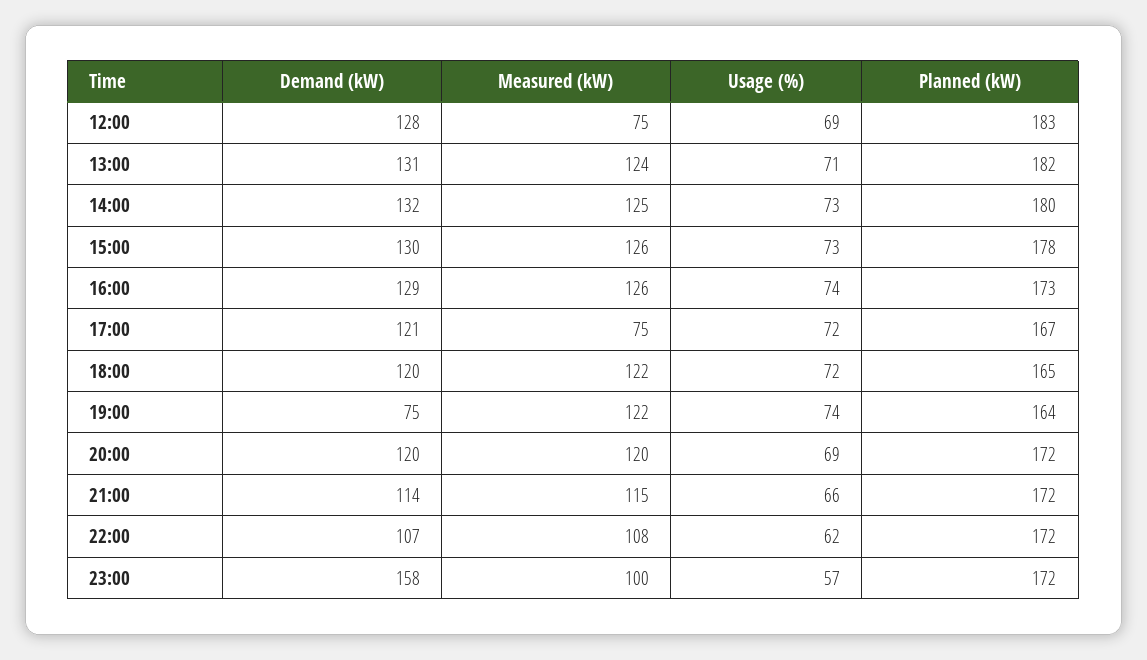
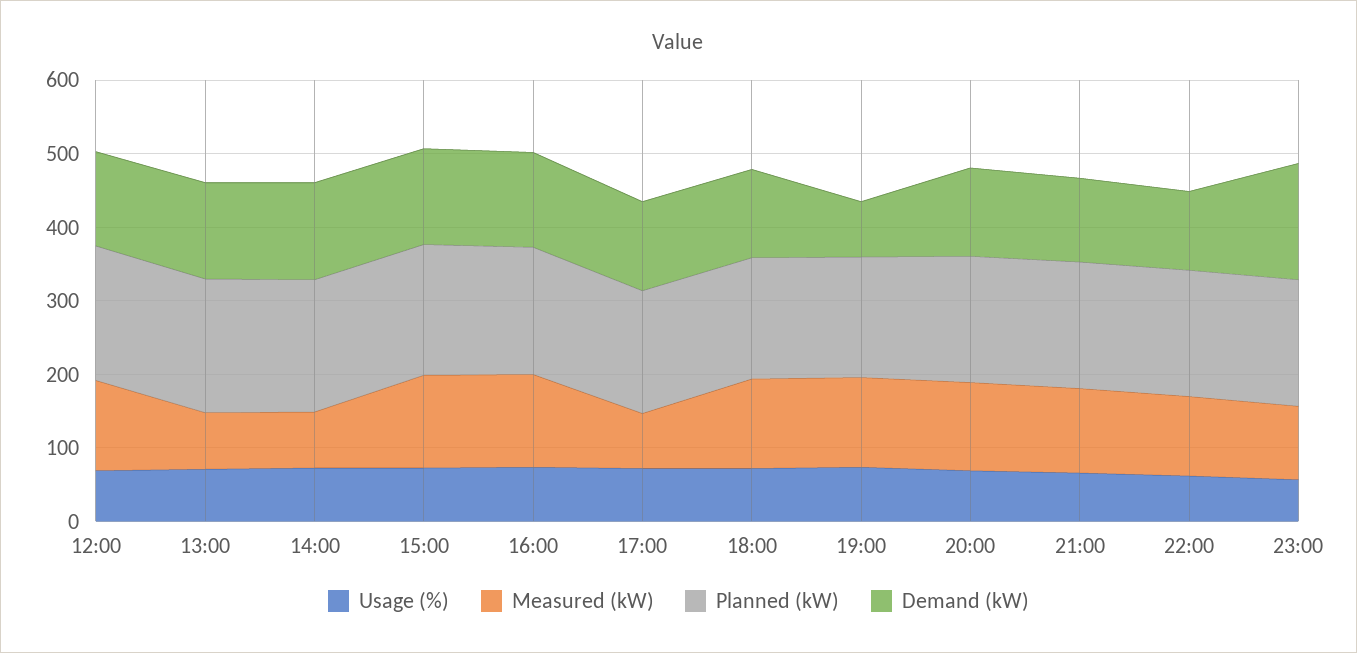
Measured (kW), 12:00: 75 -> 120
Measured (kW), 13:00: 124 -> 80
Measured (kW), 14:00: 125 -> 80

